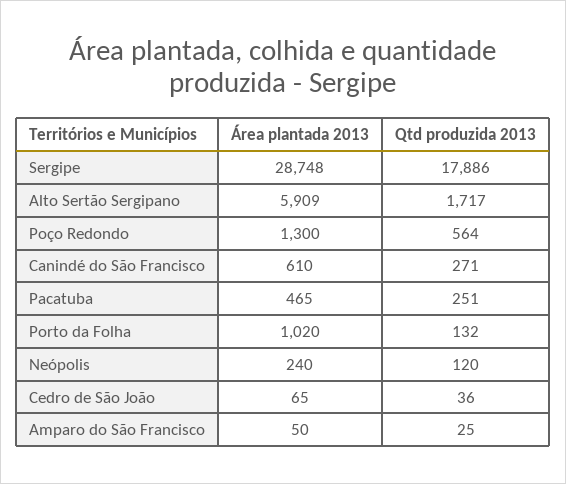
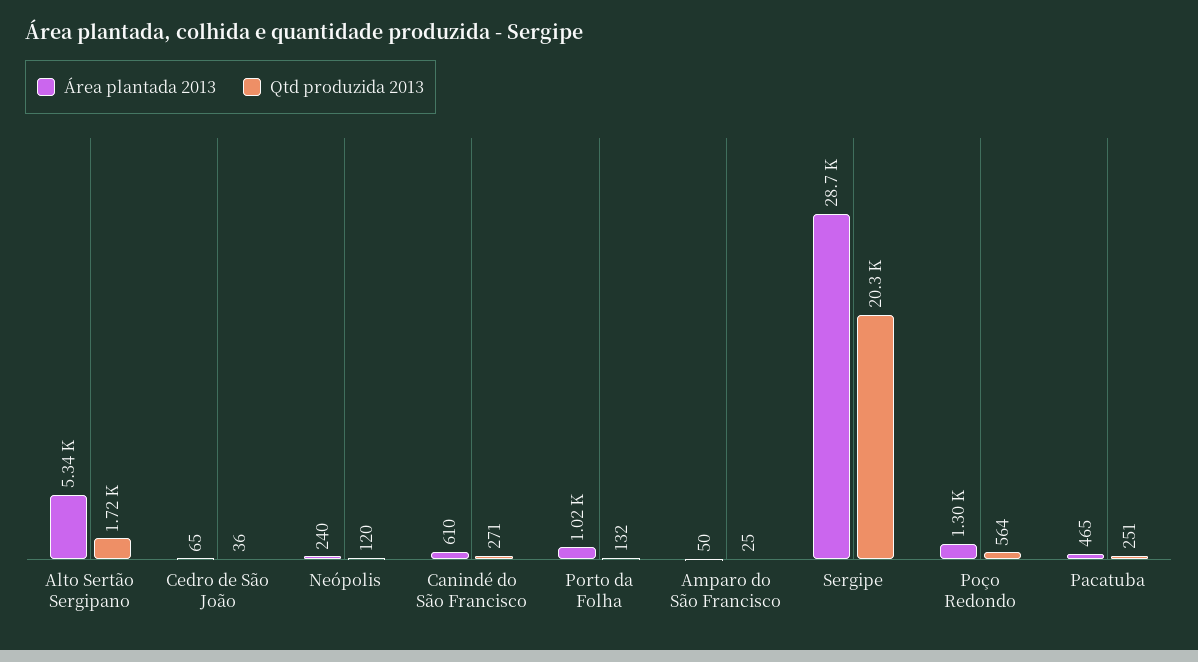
Qtd produzida 2013, Sergipe: 17886 -> 20300
Área plantada 2013, Alto Sertão Sergipano: 5909 -> 5340

